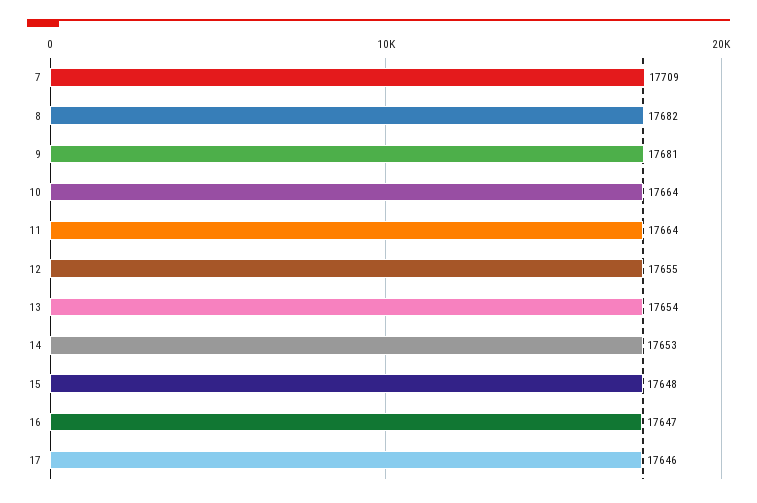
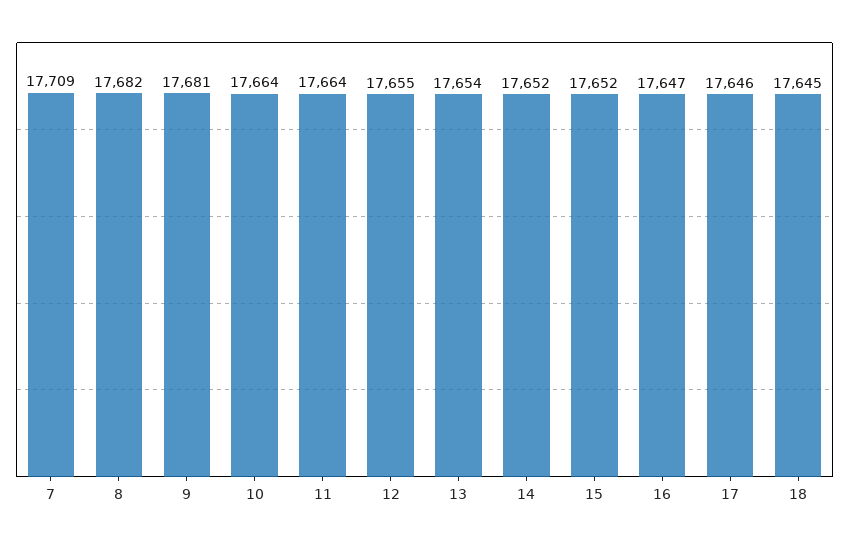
14: 17653 -> 17652
15: 17648 -> 17652
18: none -> 17645

